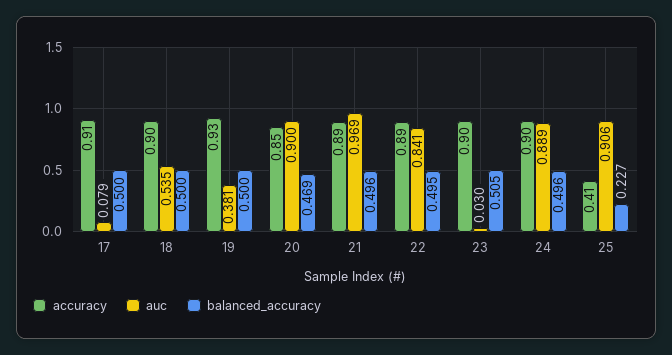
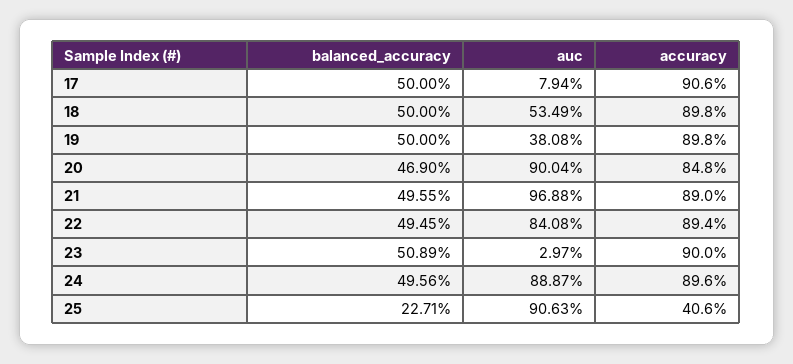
accuracy, 19: 0.93 -> 0.898
balanced_accuracy, 23: 0.505 -> 0.5089

